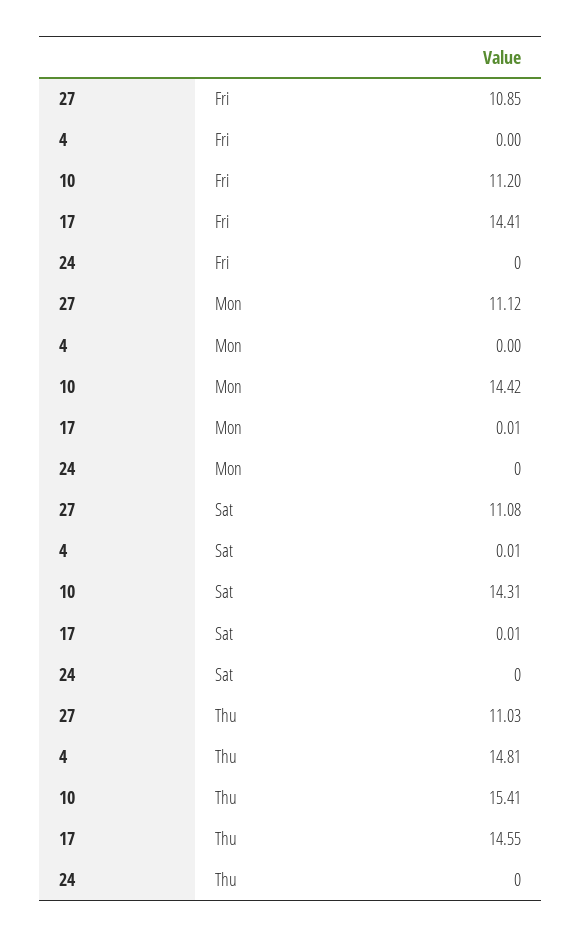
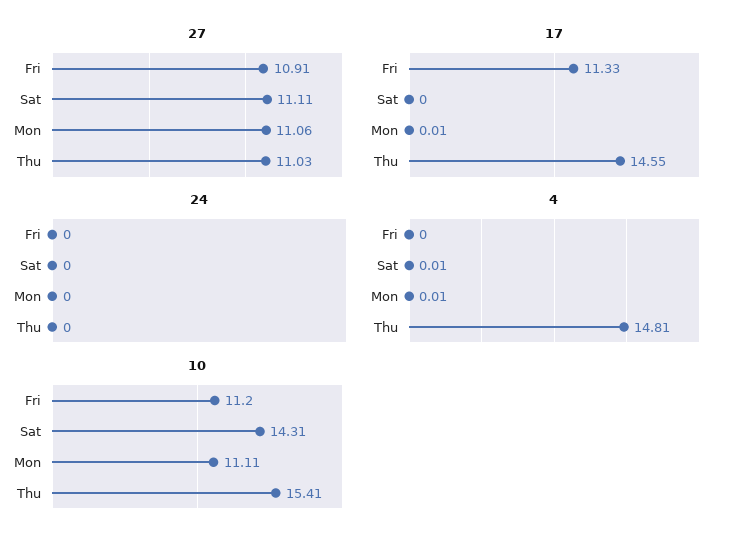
27, Fri: 10.85 -> 10.91
17, Fri: 14.41 -> 11.33
27, Mon: 11.12 -> 11.06
4, Mon: 0 -> 0.01
10, Mon: 14.42 -> 11.11
27, Sat: 11.08 -> 11.11
17, Sat: 0.01 -> 0

